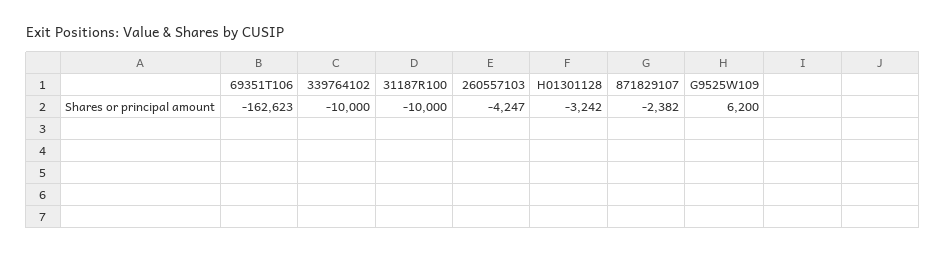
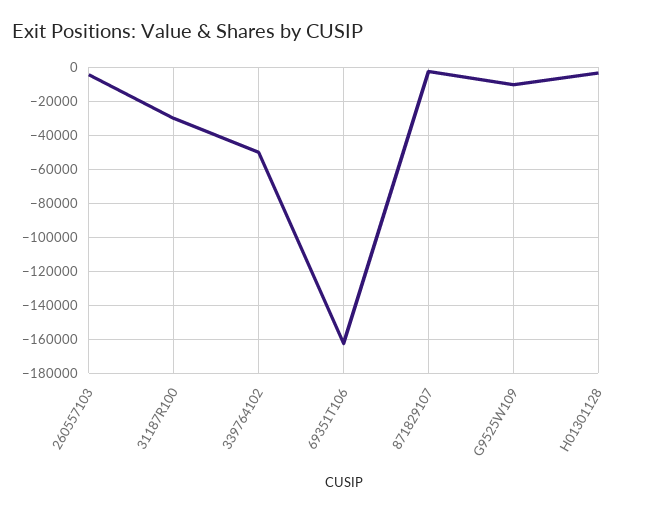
339764102: -10000 -> -50000
31187R100: -10000 -> -30000
G9525W109: 6200 -> -10000

